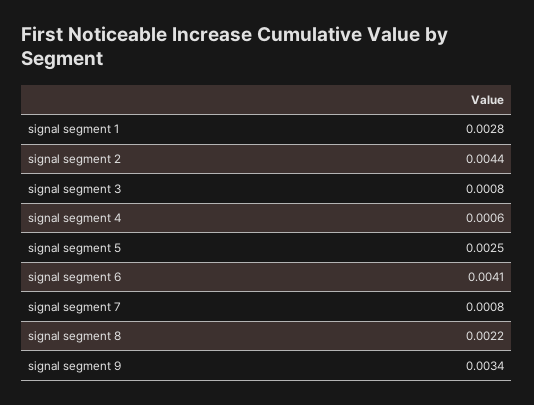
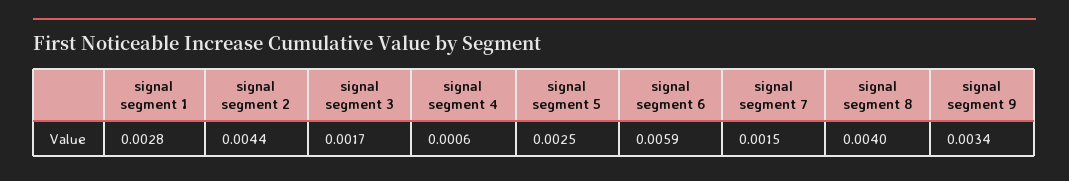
signal segment 3: 0.0008 -> 0.0017
signal segment 6: 0.0041 -> 0.0059
signal segment 7: 0.0008 -> 0.0015
signal segment 8: 0.0022 -> 0.004

